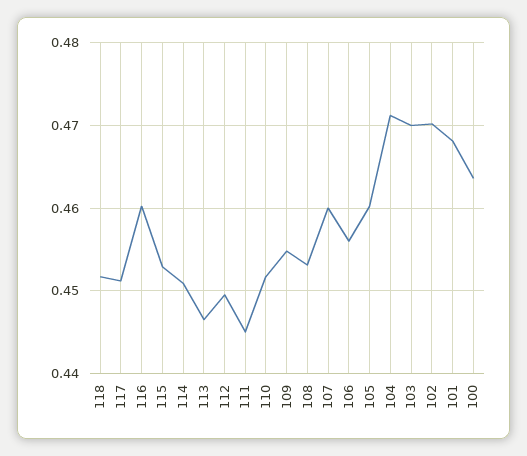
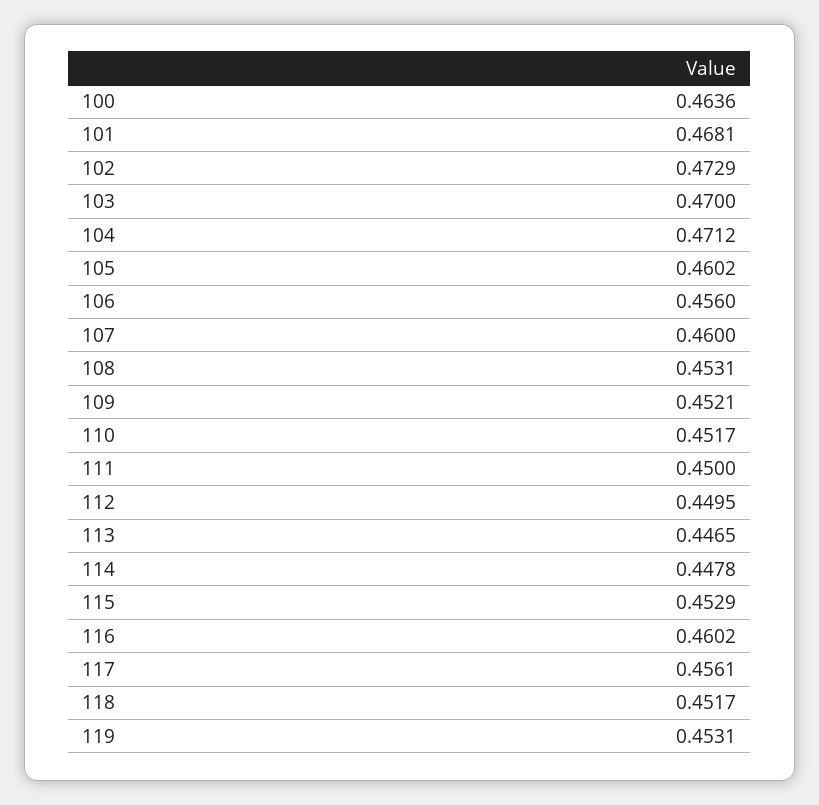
117: 0.451 -> 0.4561
114: 0.451 -> 0.4478
111: 0.445 -> 0.45
109: 0.455 -> 0.4521
102: 0.47 -> 0.4729
119: none -> 0.4531

